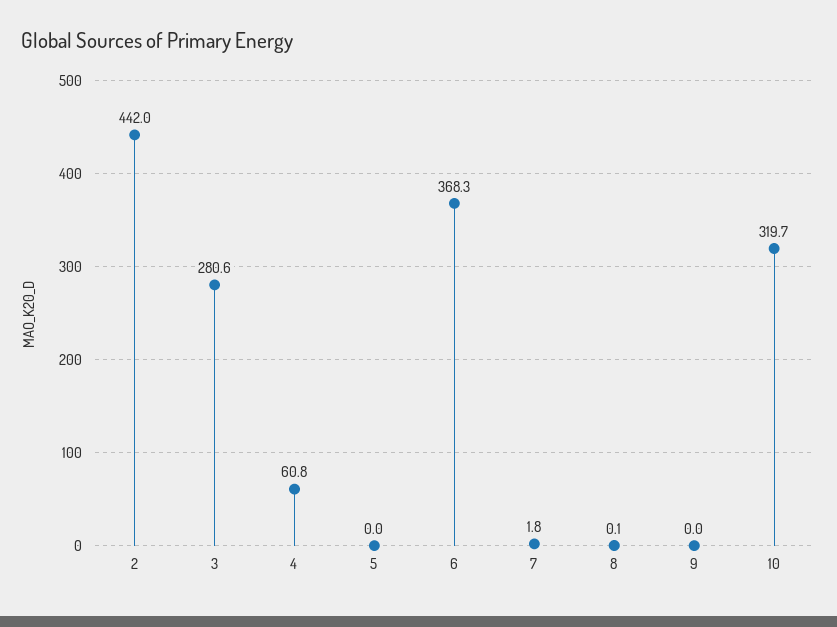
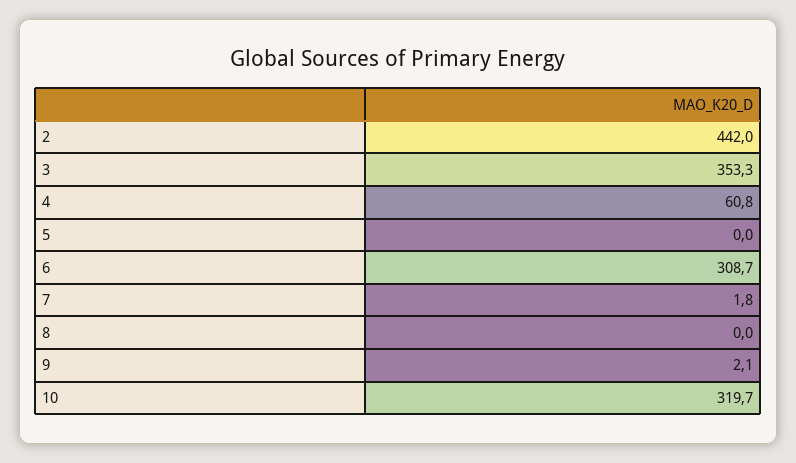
3: 280.6 -> 353.3
6: 368.3 -> 308.7
8: 0.1 -> 0
9: 0 -> 2.1

